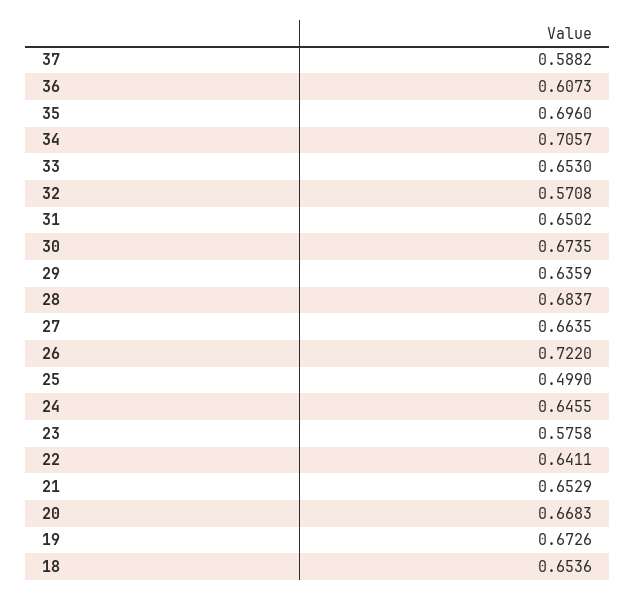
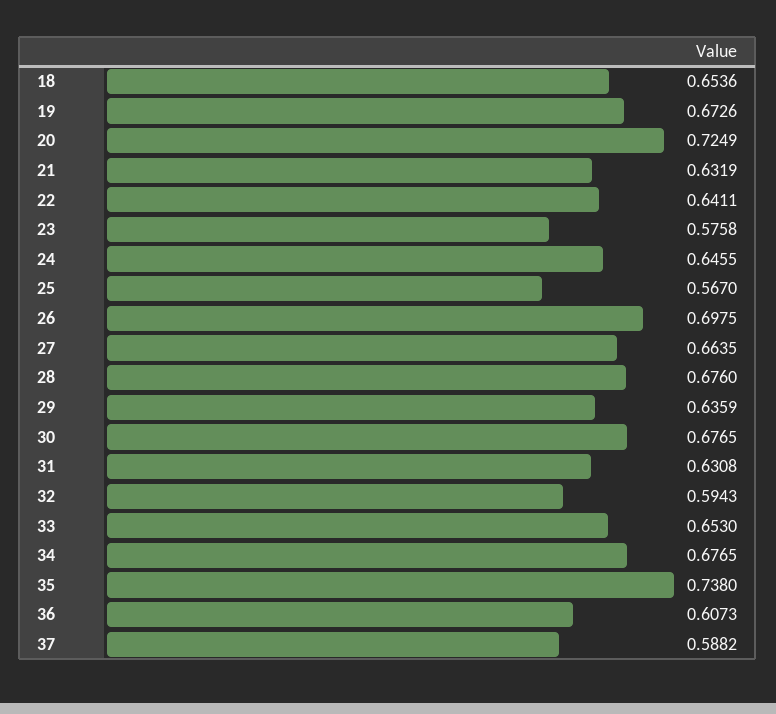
35: 0.696 -> 0.738
34: 0.7057 -> 0.6765
32: 0.5708 -> 0.5943
31: 0.6502 -> 0.6308
30: 0.6735 -> 0.6765
28: 0.6837 -> 0.676
26: 0.722 -> 0.6975
25: 0.499 -> 0.567
21: 0.6529 -> 0.6319
20: 0.6683 -> 0.7249

